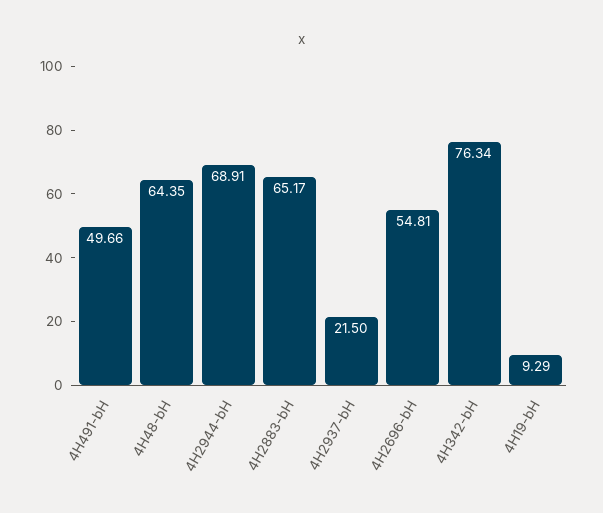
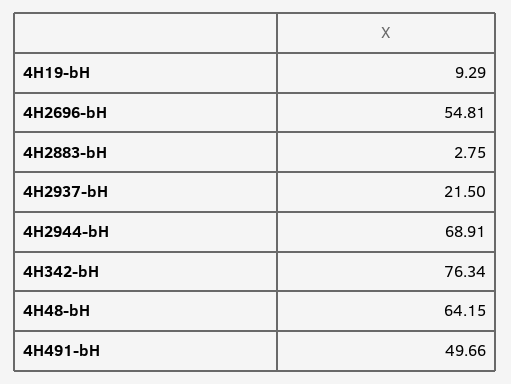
4H48-bH: 64.35 -> 64.15
4H2883-bH: 65.17 -> 2.75

